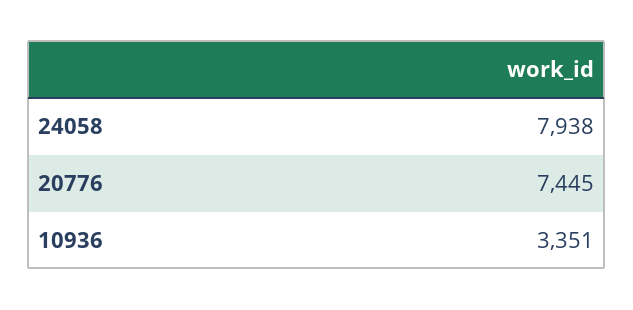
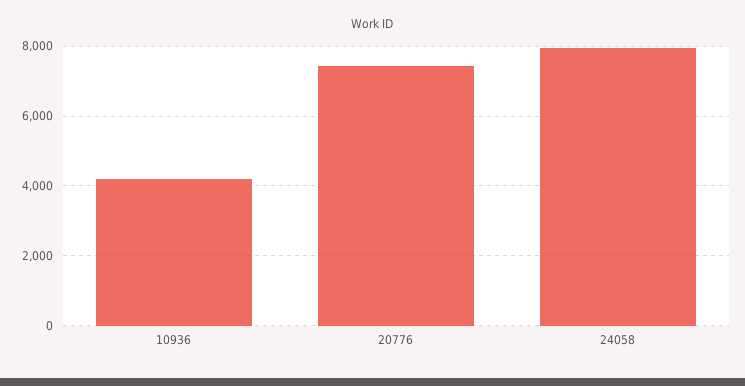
10936: 3351 -> 4200

